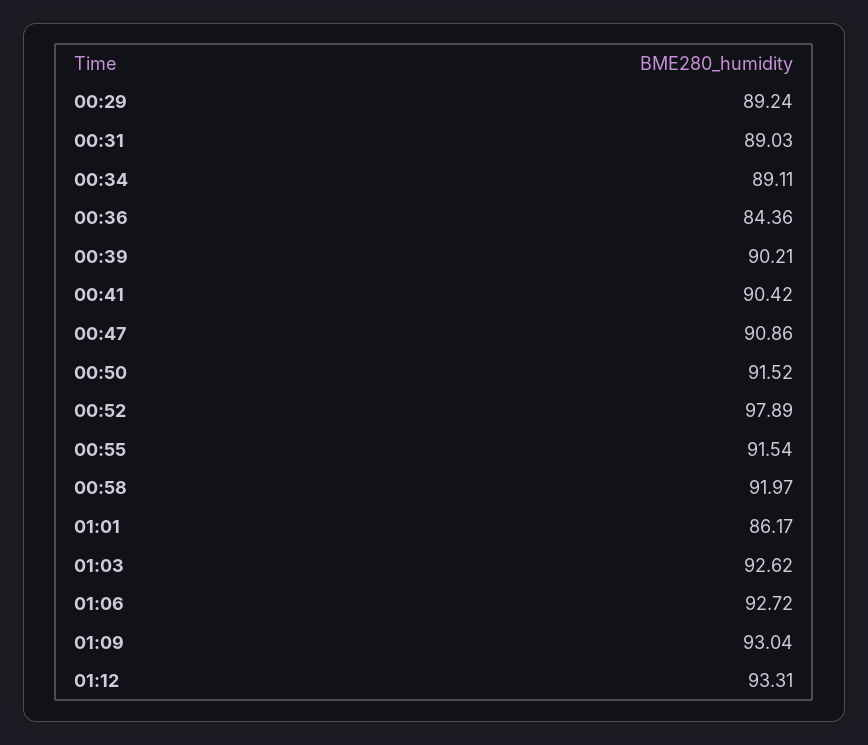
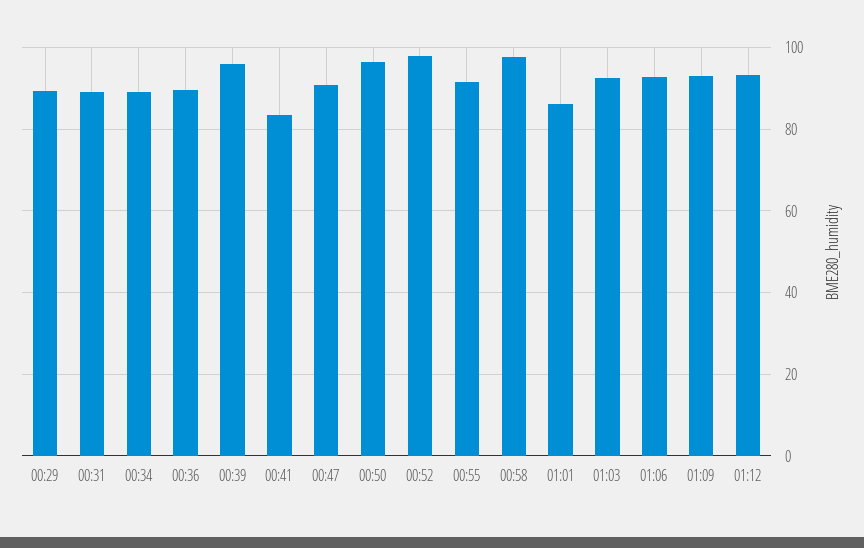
00:36: 84.36 -> 90
00:39: 90.21 -> 96
00:41: 90.42 -> 84
00:50: 91.52 -> 96
00:58: 91.97 -> 98

